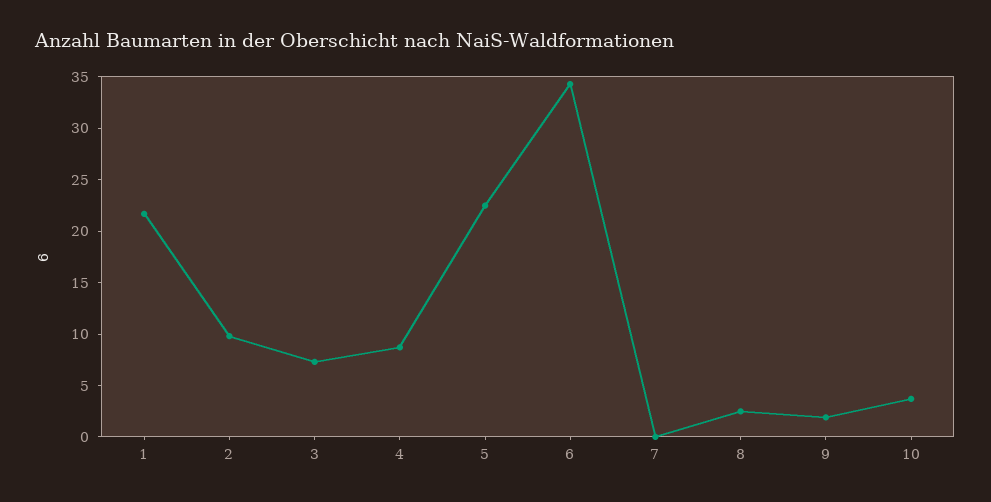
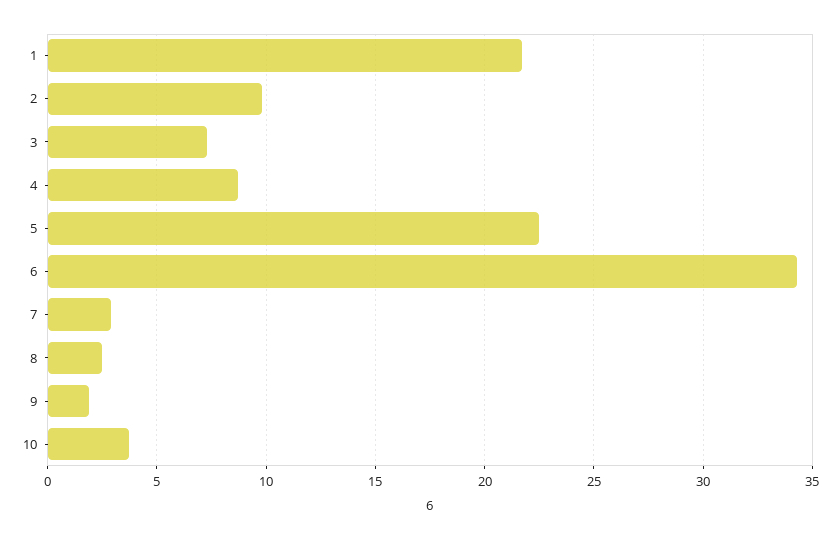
7: 0 -> 3

